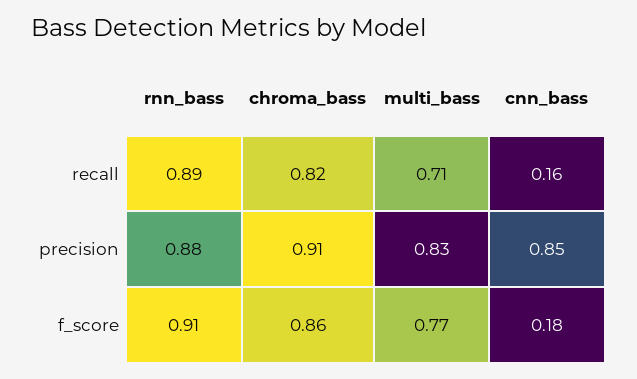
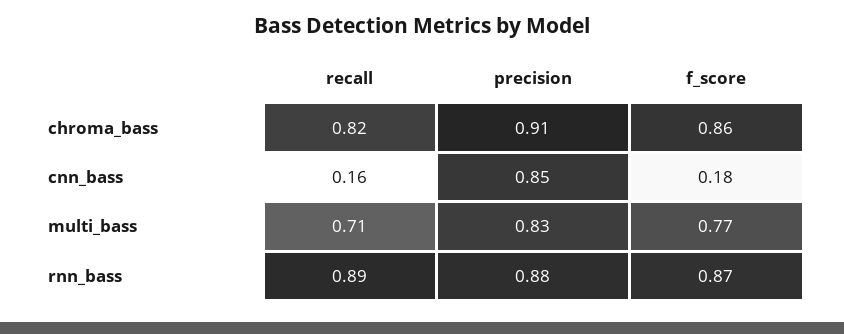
rnn_bass, f_score: 0.91 -> 0.87

